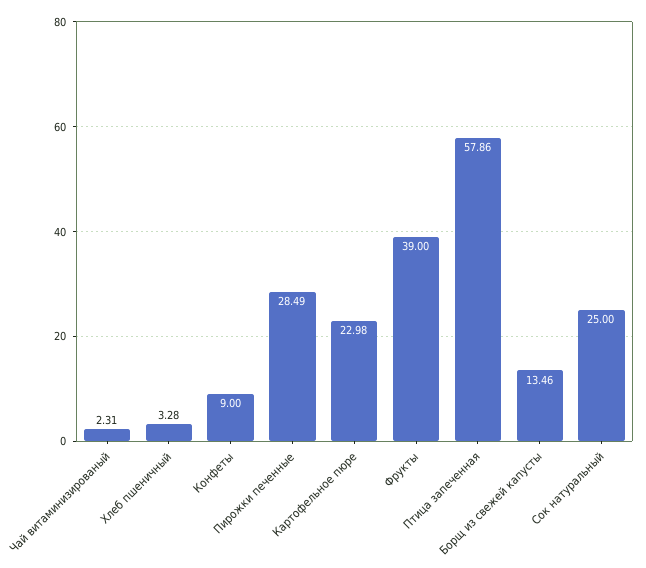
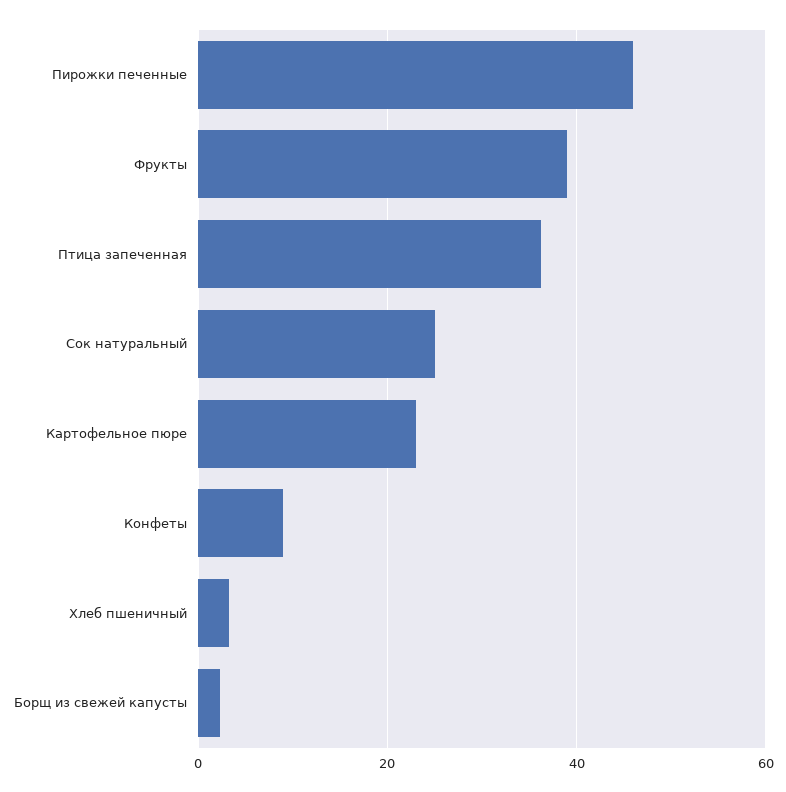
Чай витаминизированый: 2.31 -> none
Пирожки печенные: 28.49 -> 46
Птица запеченная: 57.86 -> 36
Борщ из свежей капусты: 13.46 -> 2

